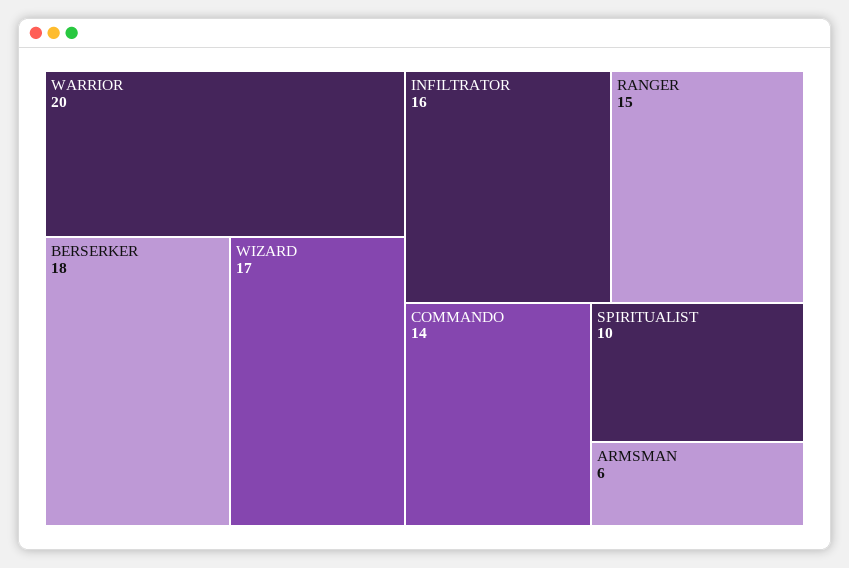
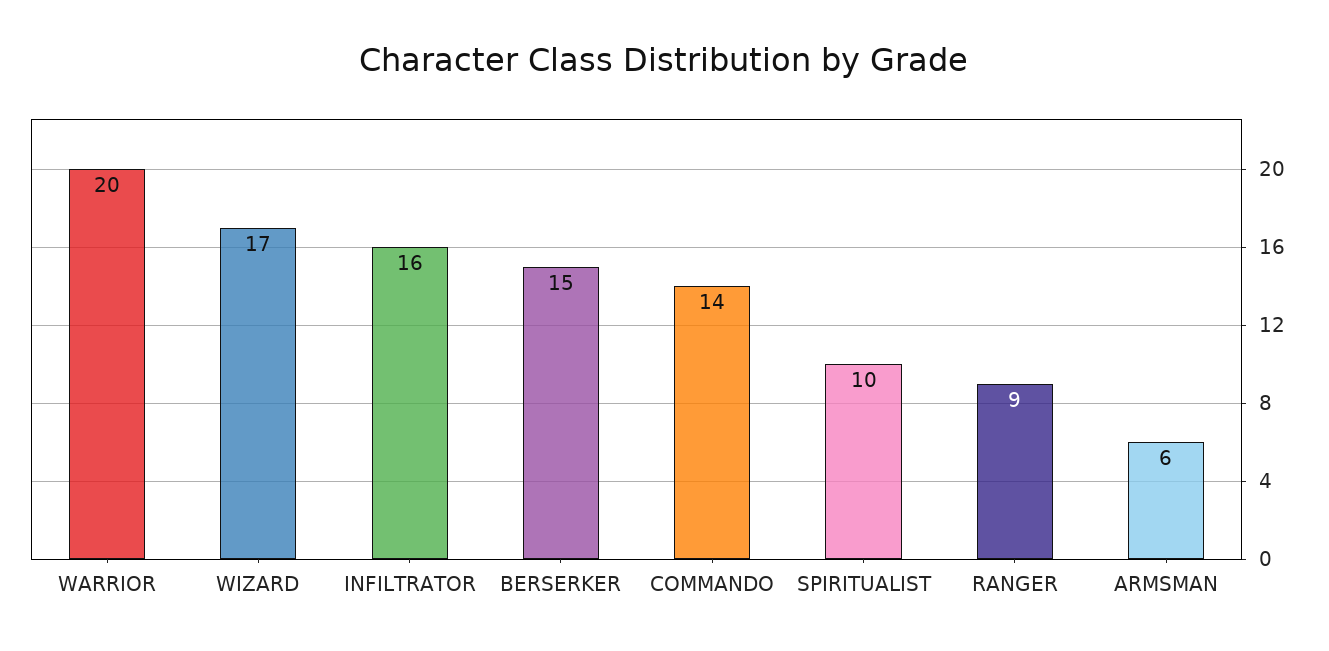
BERSERKER: 18 -> 15
RANGER: 15 -> 9

